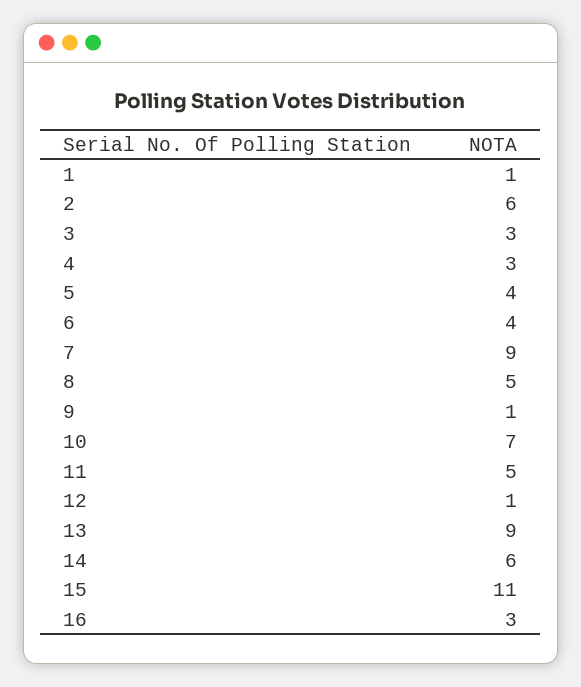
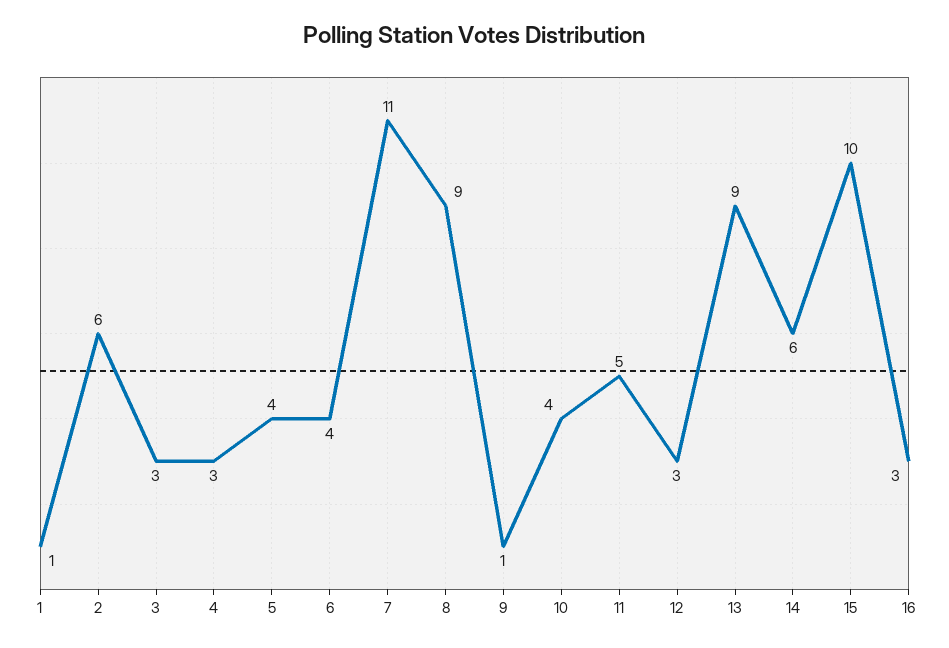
7: 9 -> 11
8: 5 -> 9
10: 7 -> 4
12: 1 -> 3
15: 11 -> 10

